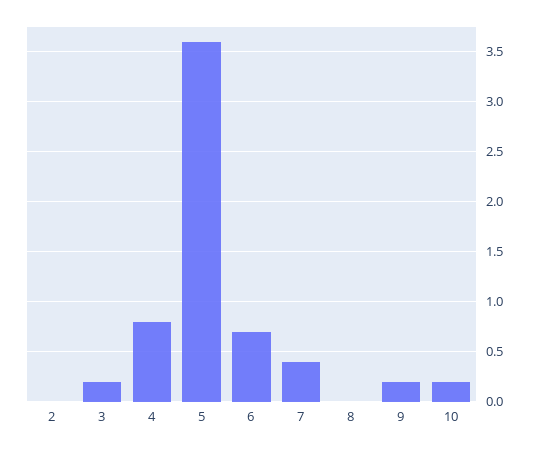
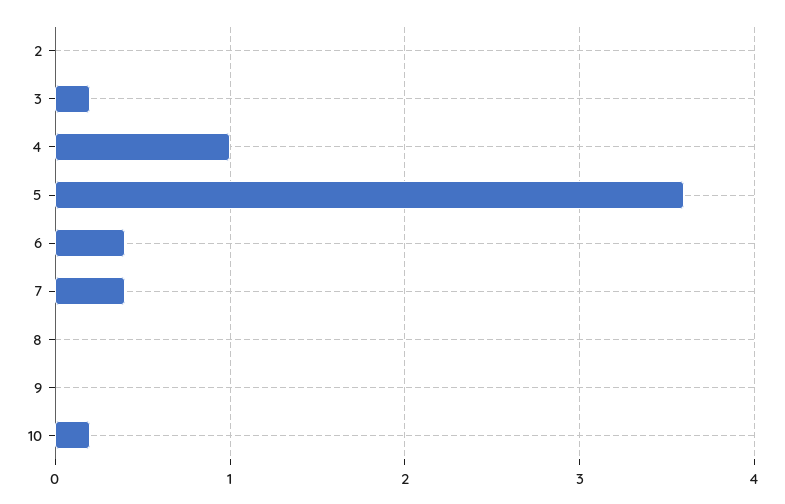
4: 0.8 -> 1
6: 0.7 -> 0.4
9: 0.2 -> 0

